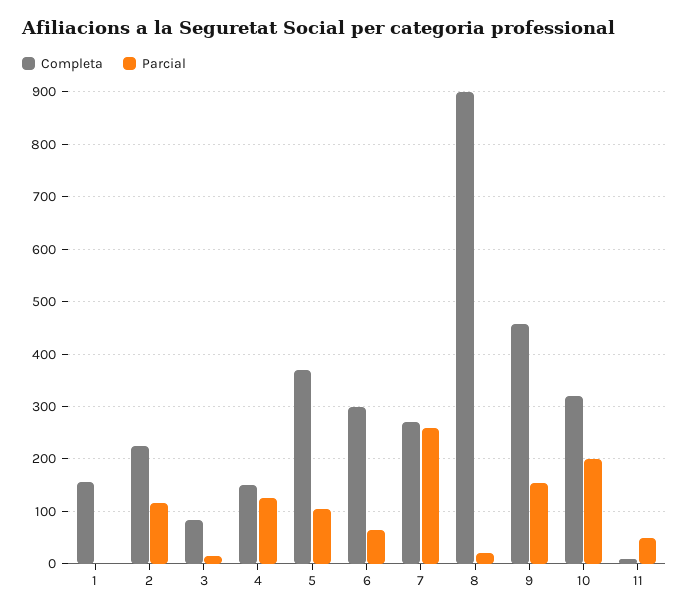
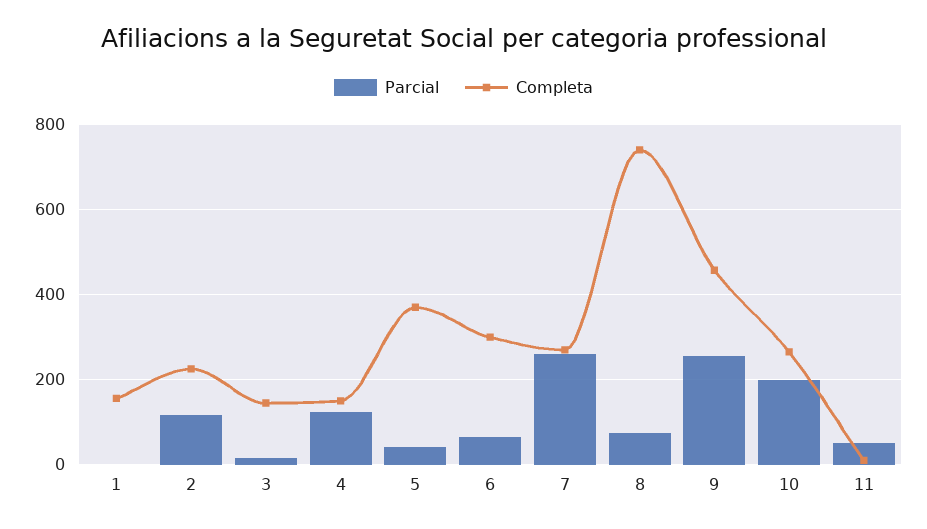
Completa, 3: 80 -> 140
Parcial, 5: 100 -> 40
Completa, 8: 900 -> 740
Parcial, 8: 20 -> 80
Parcial, 9: 160 -> 260
Completa, 10: 320 -> 260

